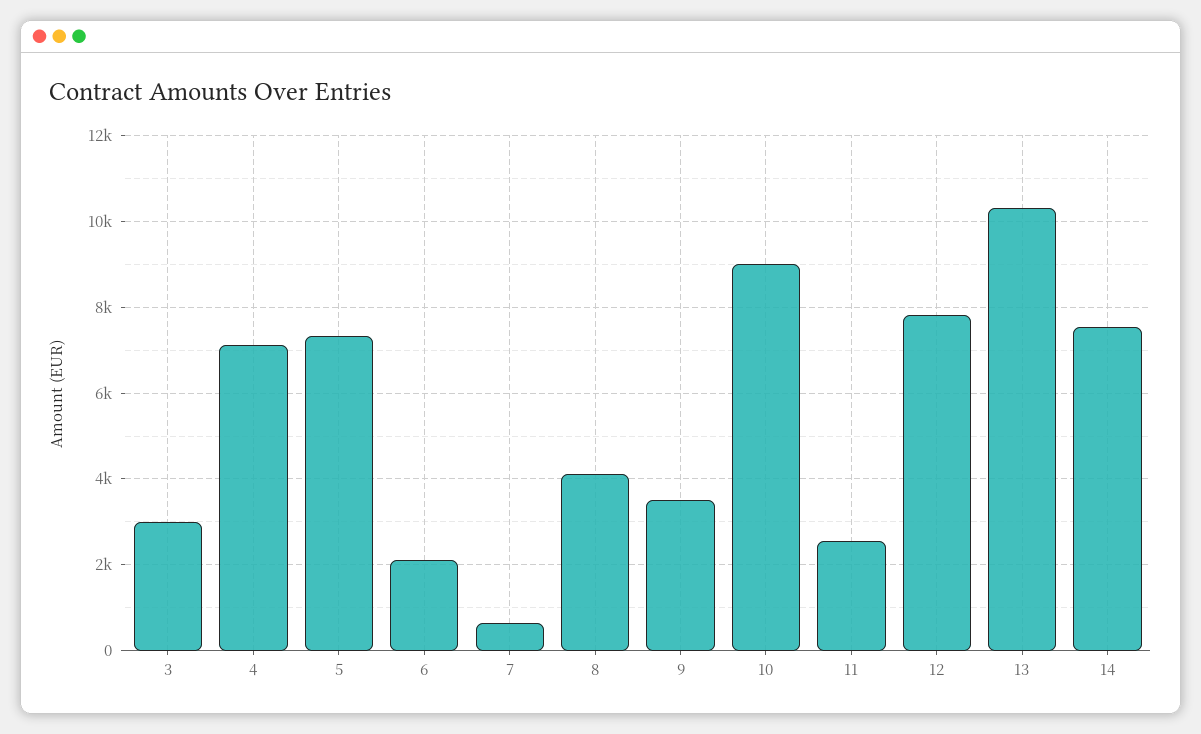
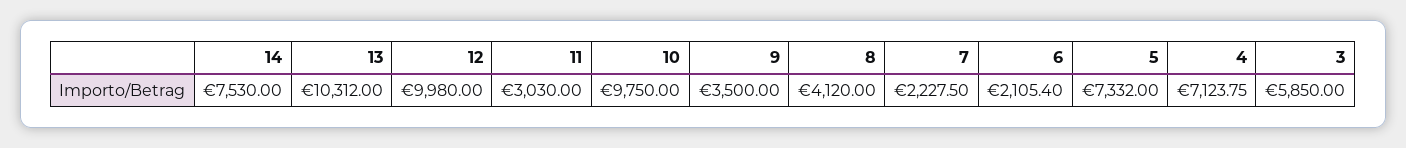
3: 3000 -> 5850
7: 600 -> 2227.5
10: 9000 -> 9750
11: 2600 -> 3030
12: 7800 -> 9980

